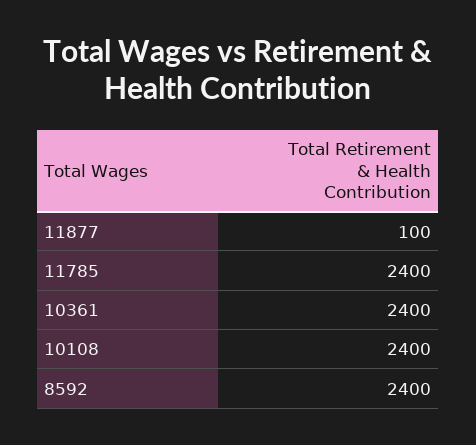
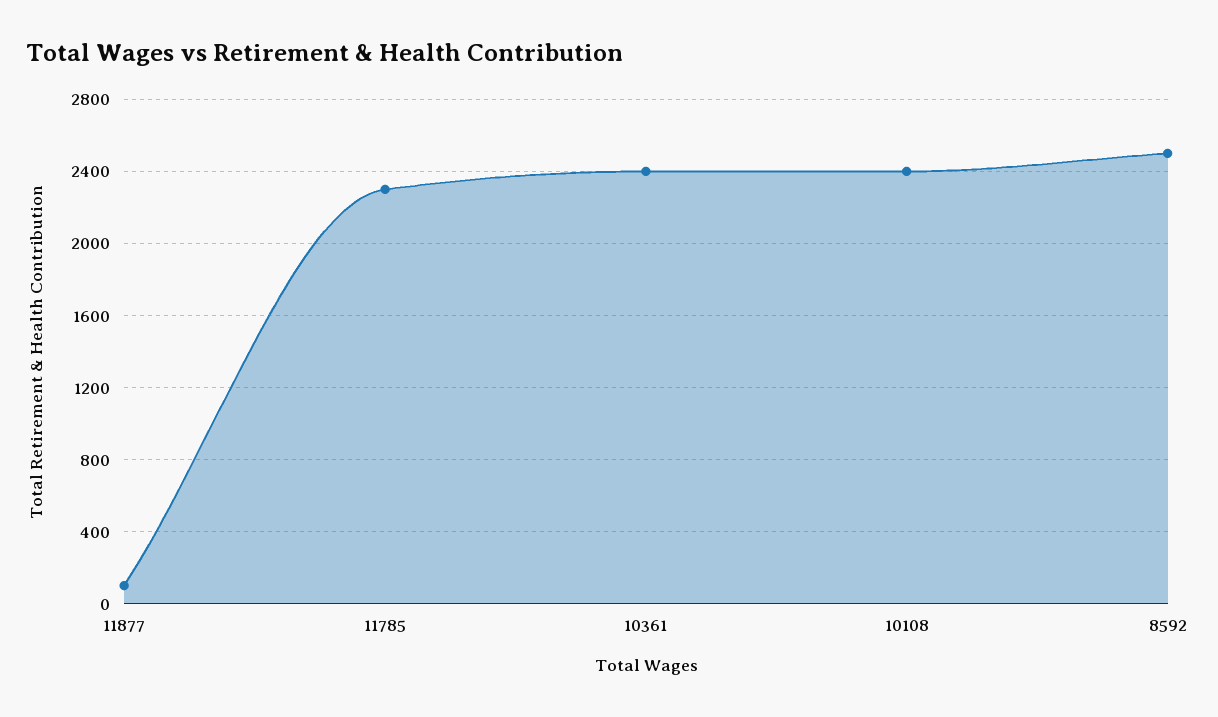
11785: 2400 -> 2300
8592: 2400 -> 2500

